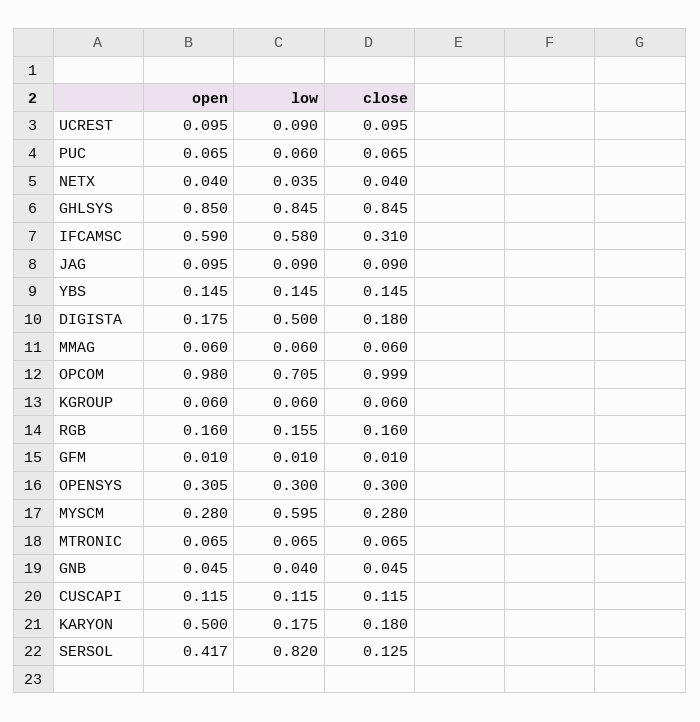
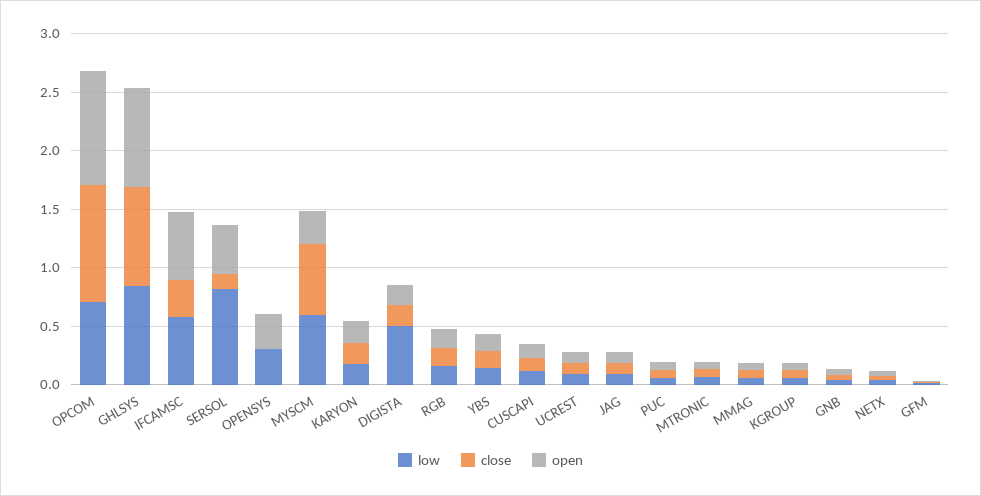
close, OPENSYS: 0.3 -> 0
close, MYSCM: 0.28 -> 0.6
open, KARYON: 0.5 -> 0.2

